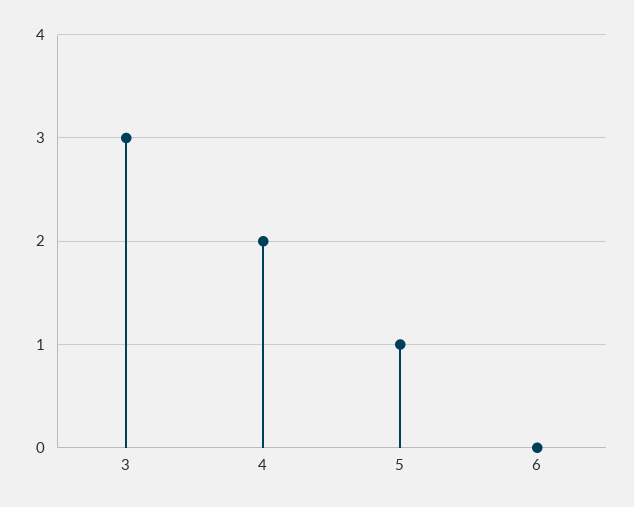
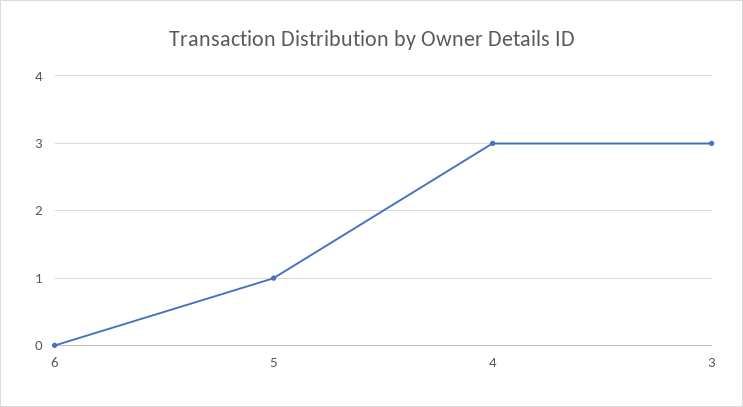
4: 2 -> 3

